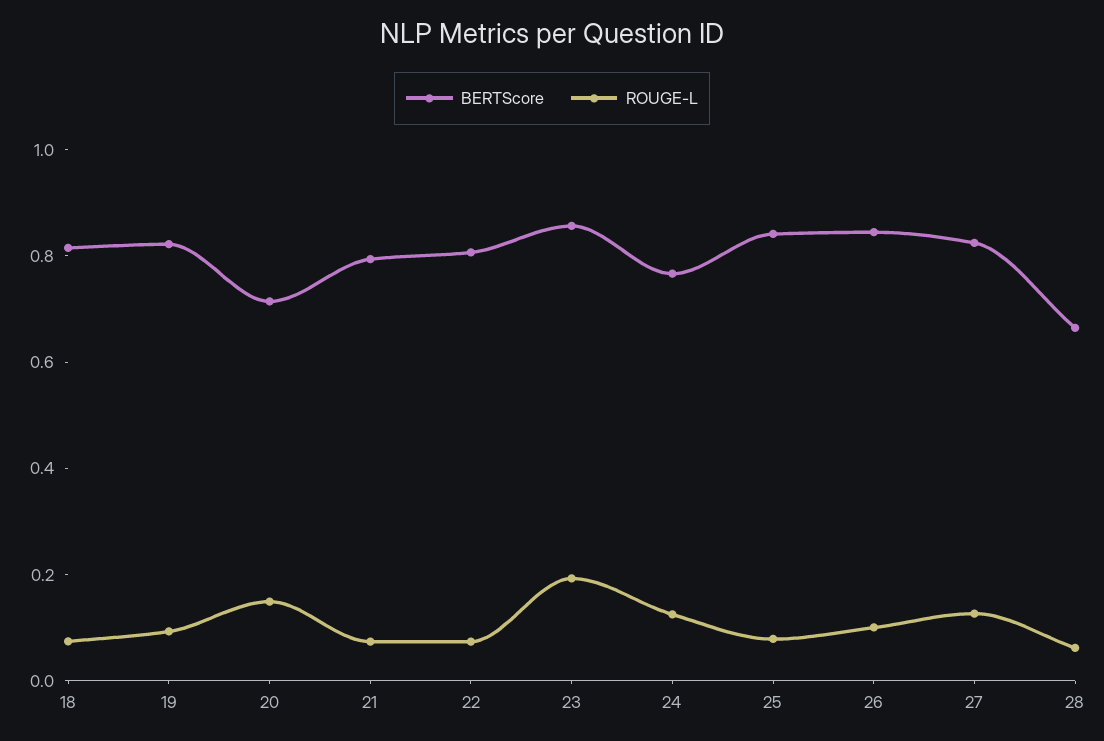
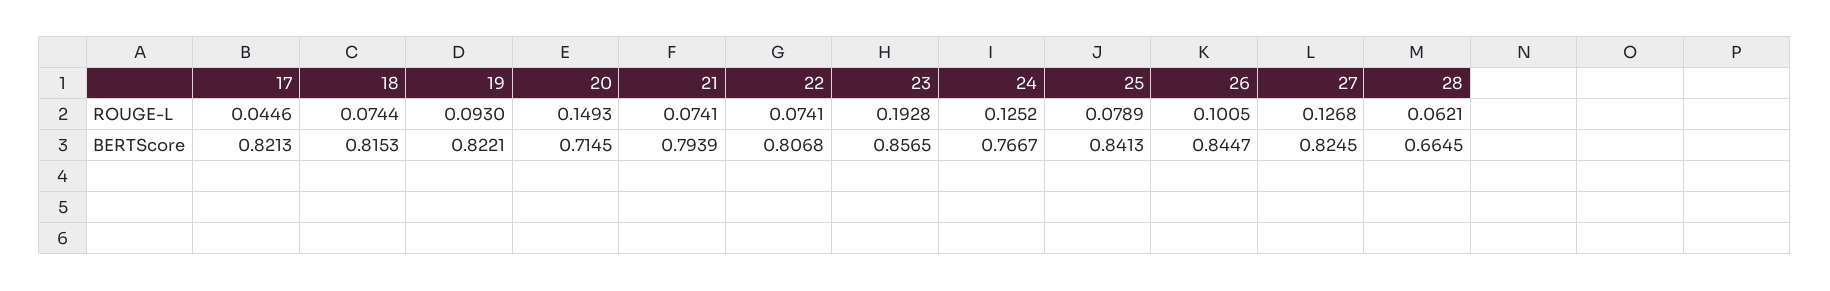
ROUGE-L, 17: none -> 0.0446
BERTScore, 17: none -> 0.8213

